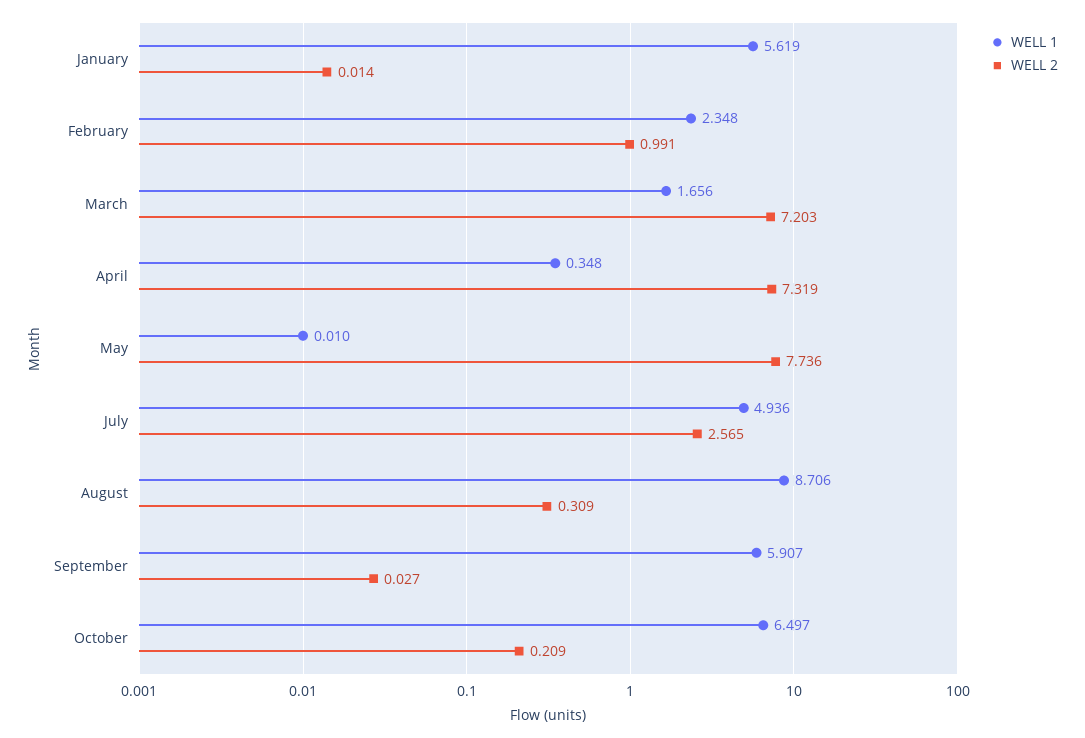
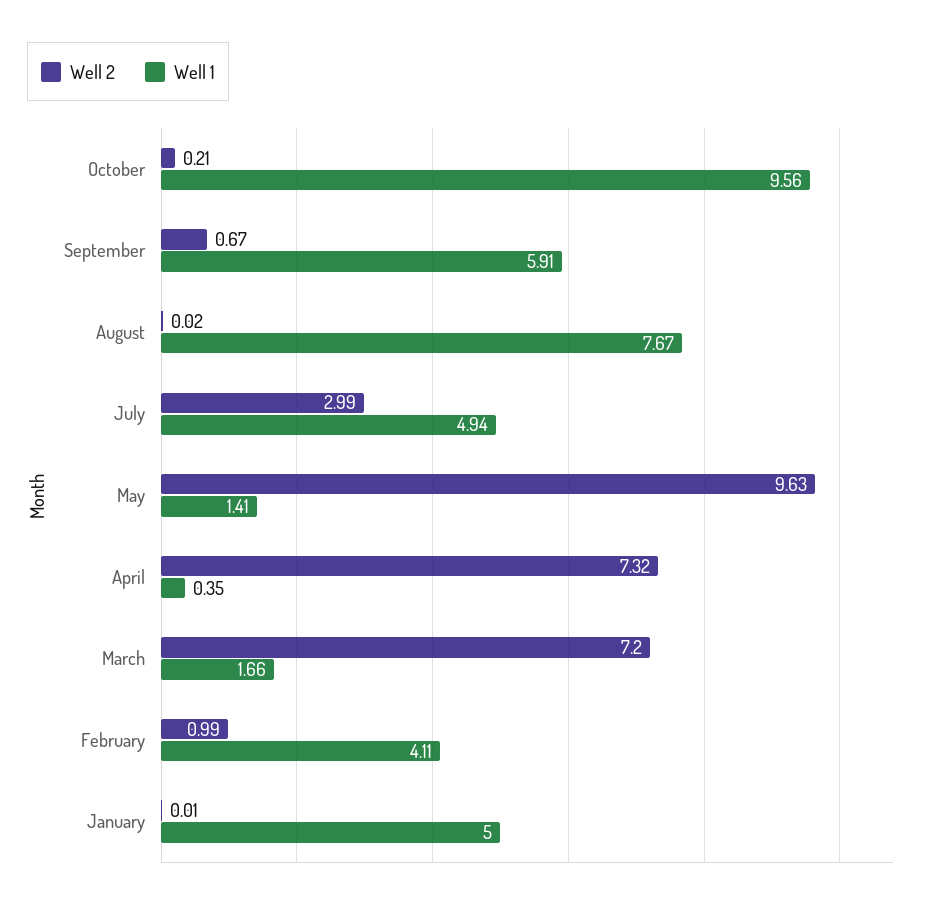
WELL 1, January: 5.619 -> 5
WELL 1, February: 2.348 -> 4.11
WELL 1, May: 0.01 -> 1.41
WELL 2, May: 7.736 -> 9.63
WELL 2, July: 2.565 -> 2.99
WELL 1, August: 8.706 -> 7.67
WELL 2, August: 0.309 -> 0.02
WELL 2, September: 0.027 -> 0.67
WELL 1, October: 6.497 -> 9.56

